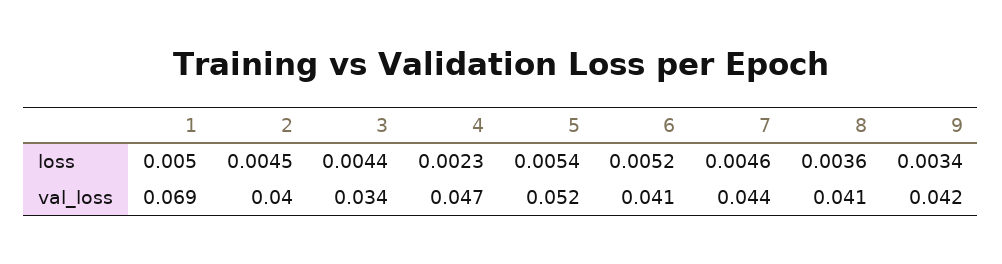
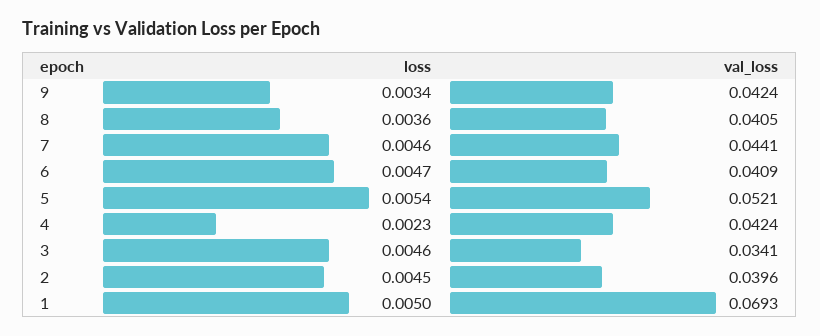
3, loss: 0.0044 -> 0.0046
6, loss: 0.0052 -> 0.0047
4, val_loss: 0.047 -> 0.0424

